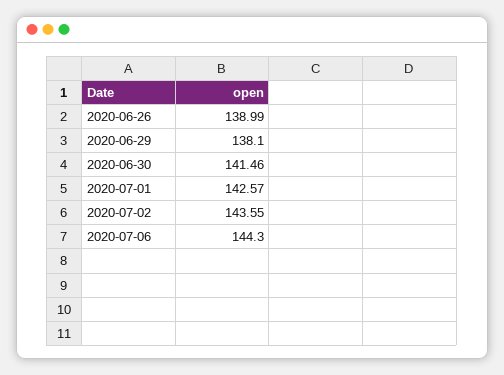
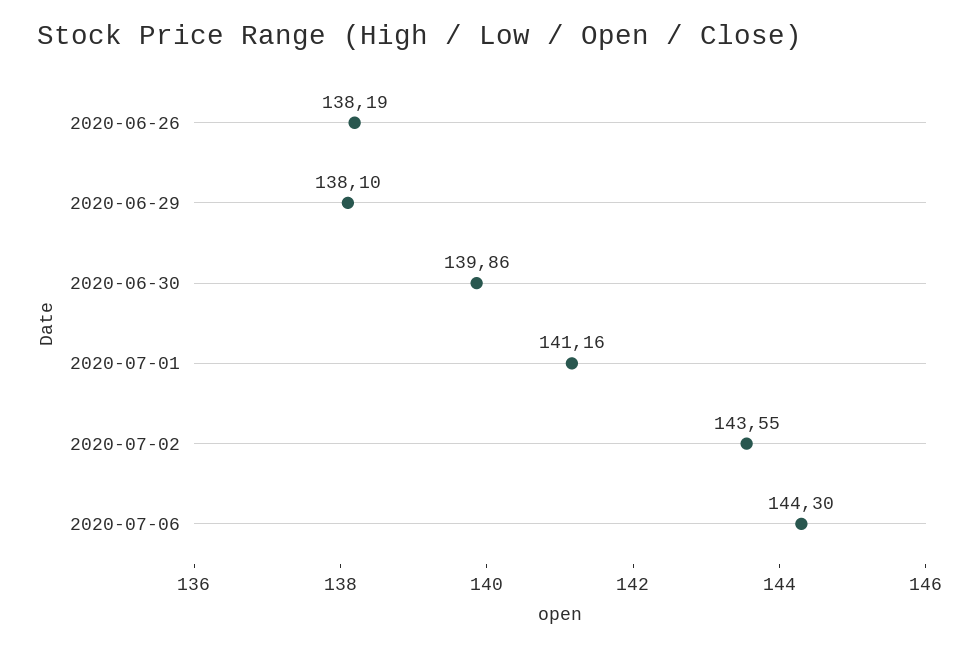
2020-06-26: 138.99 -> 138.19
2020-06-30: 141.46 -> 139.86
2020-07-01: 142.57 -> 141.16

